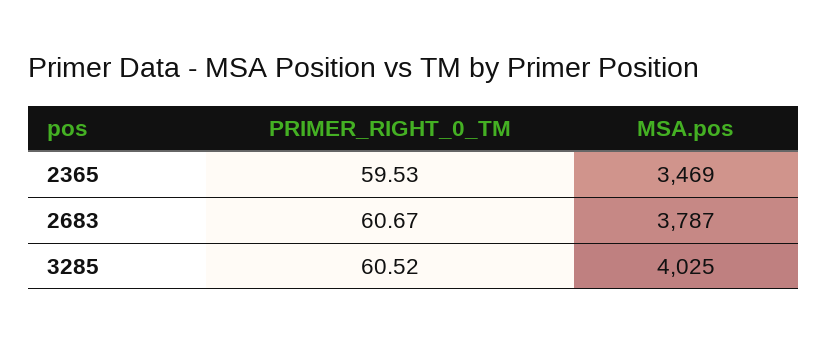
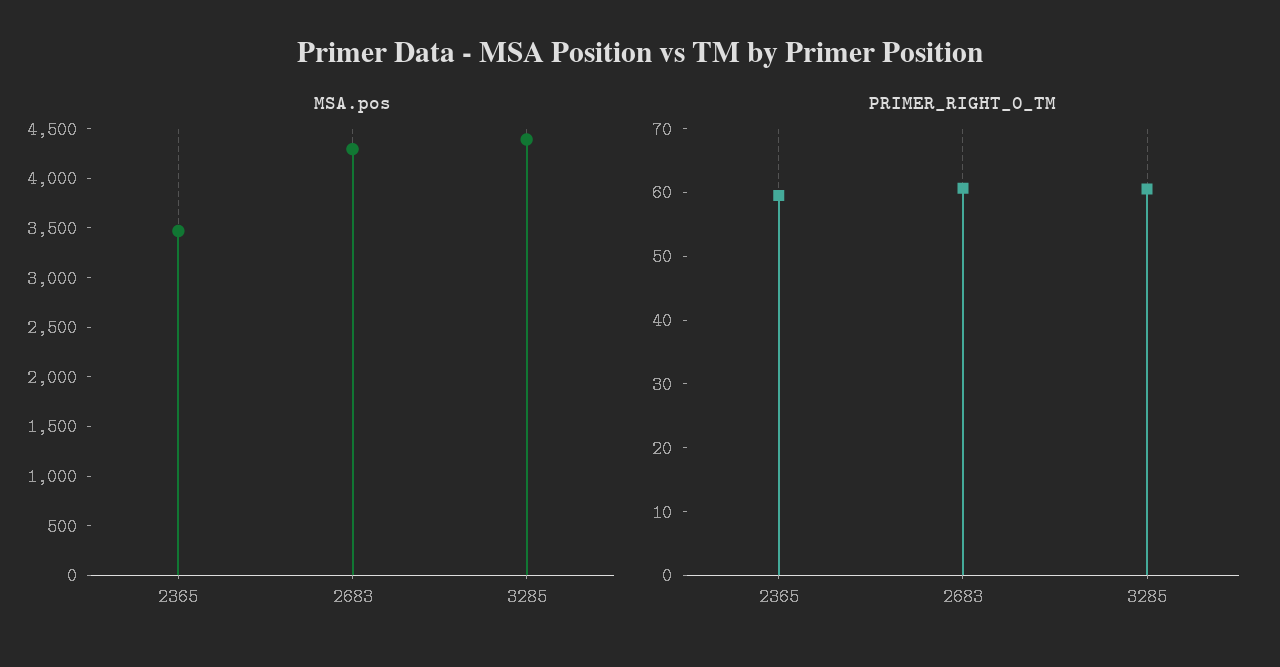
MSA.pos, 2683: 3787 -> 4300
MSA.pos, 3285: 4025 -> 4400

